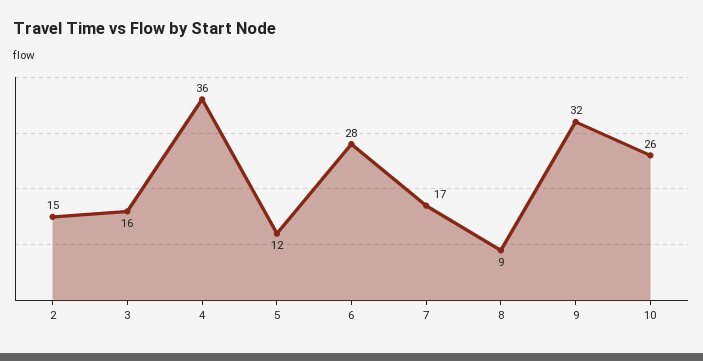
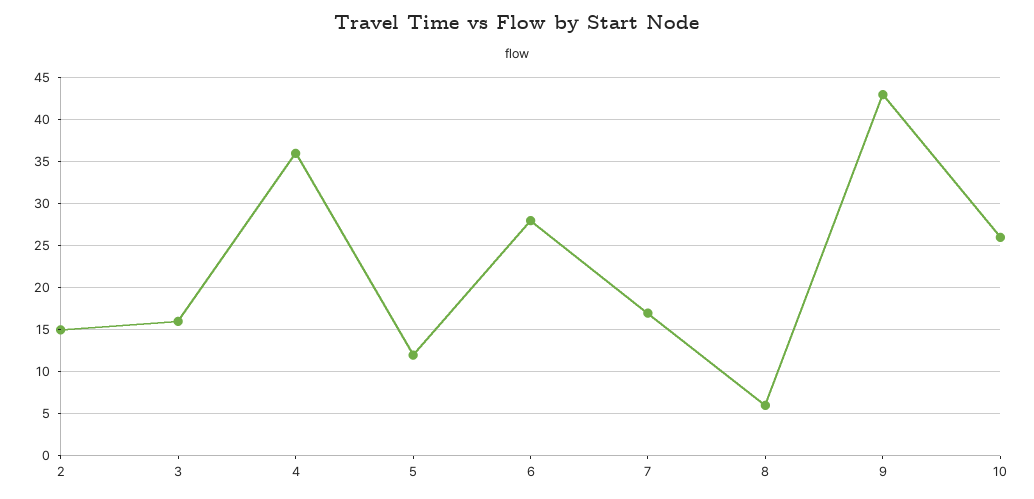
8: 9 -> 6
9: 32 -> 43

